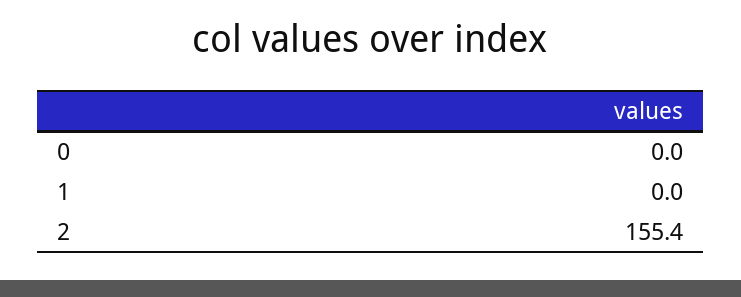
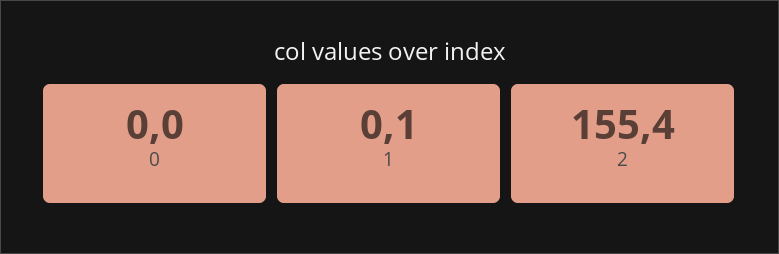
1: 0 -> 0.1

